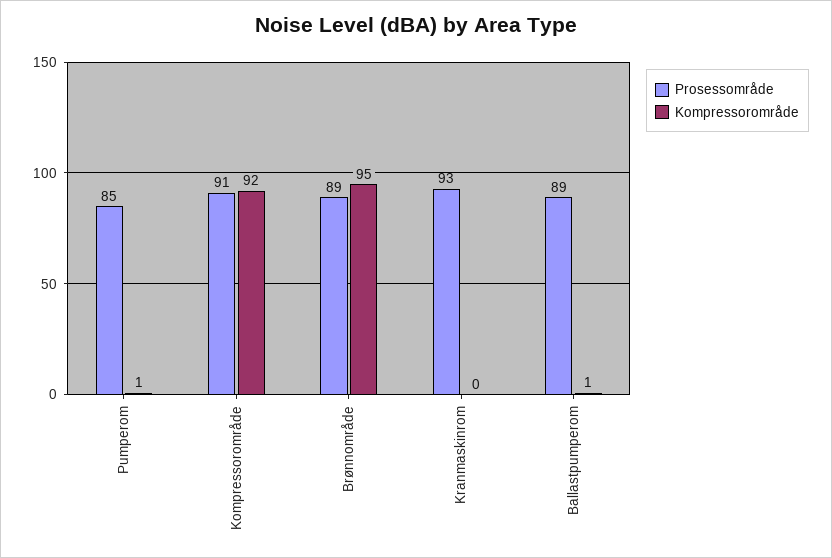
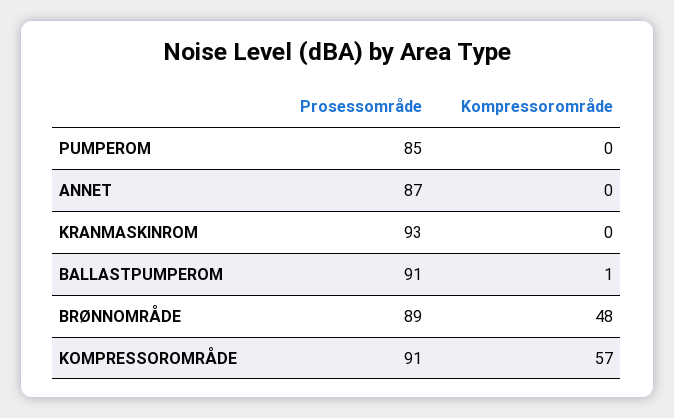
Kompressorområde, Pumperom: 1 -> 0
Kompressorområde, Kompressorområde: 92 -> 57
Kompressorområde, Brønnområde: 95 -> 48
Prosessområde, Ballastpumperom: 89 -> 91
Prosessområde, ANNET: none -> 87
Kompressorområde, ANNET: none -> 0

